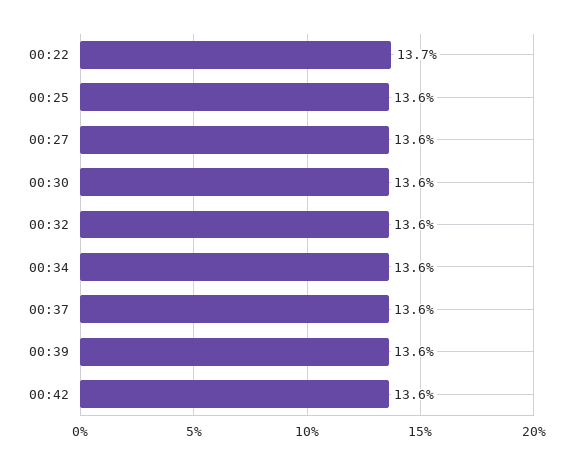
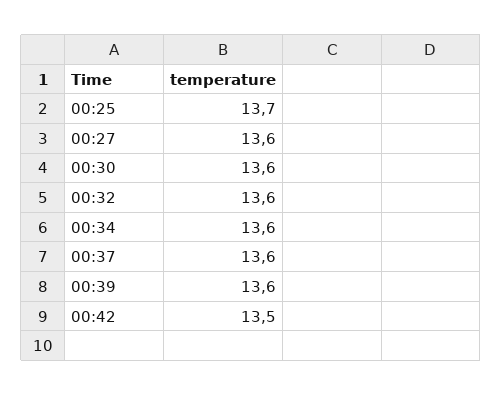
00:22: 13.7 -> none
00:25: 13.6 -> 13.7
00:42: 13.6 -> 13.5

